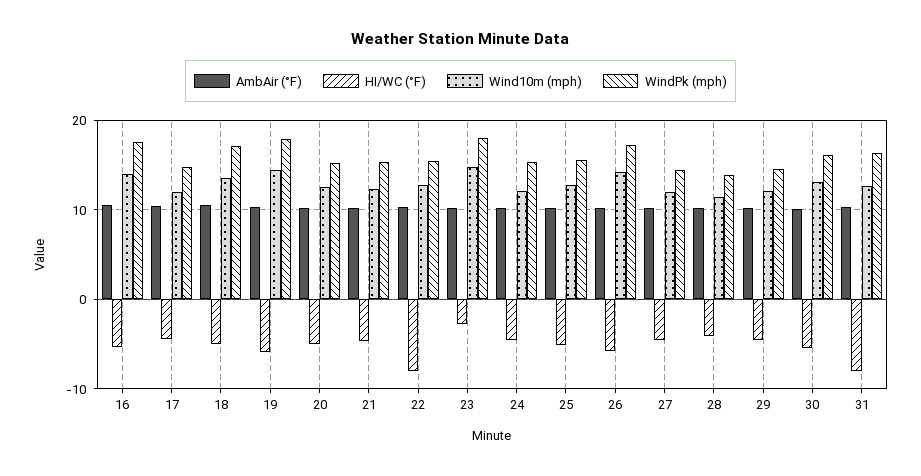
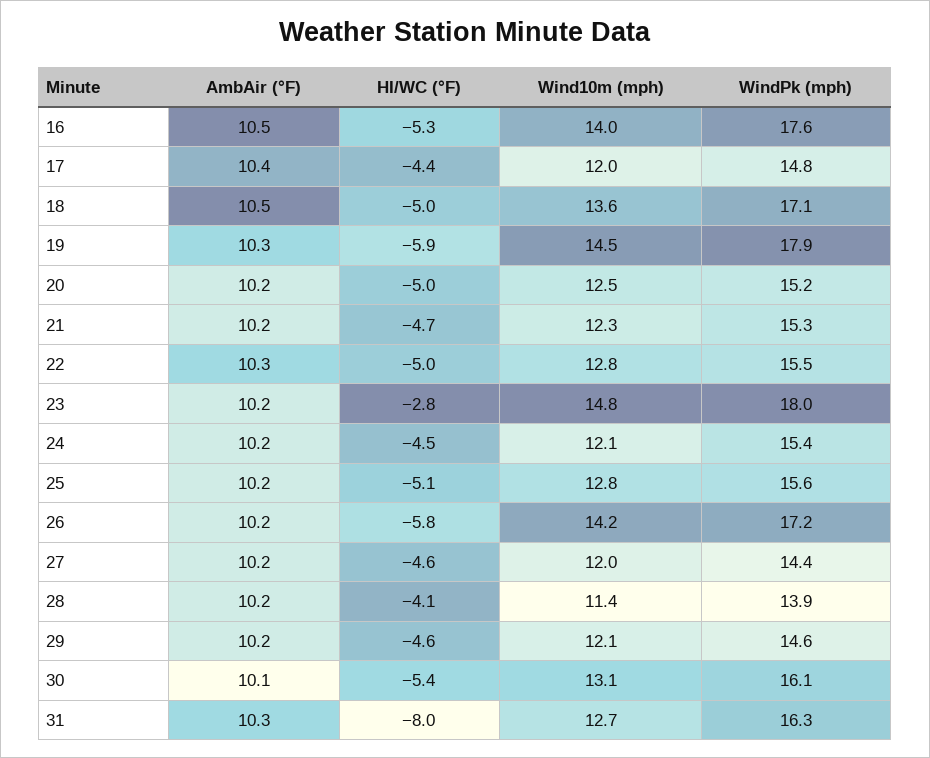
HI/WC (°F), 22: -8 -> -5

